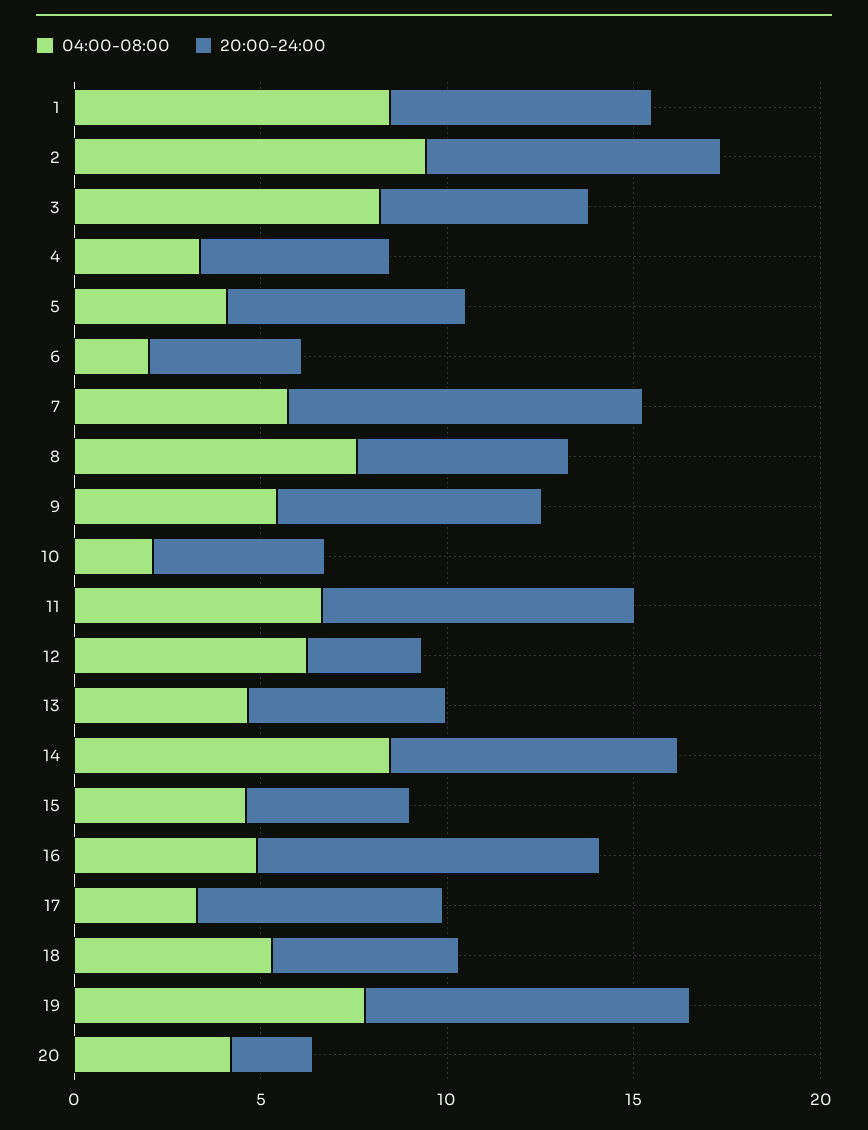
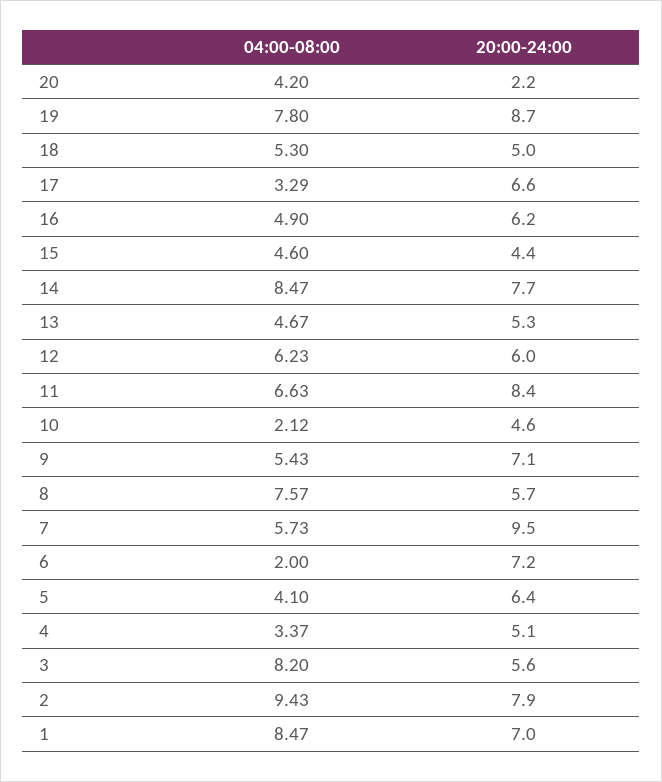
20:00-24:00, 6: 4 -> 7.2
20:00-24:00, 12: 3 -> 6
20:00-24:00, 16: 9 -> 6.2

